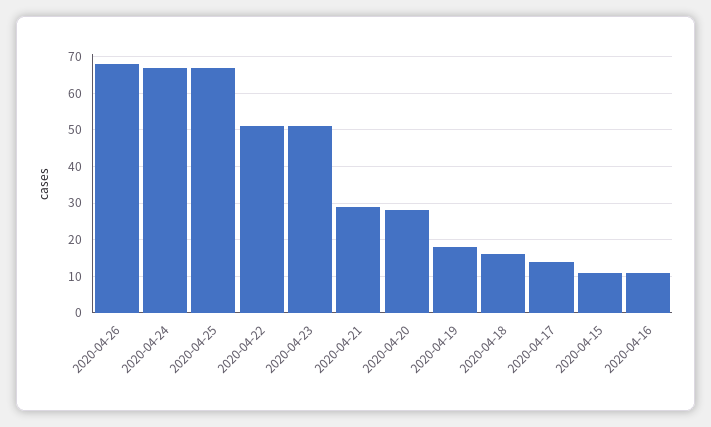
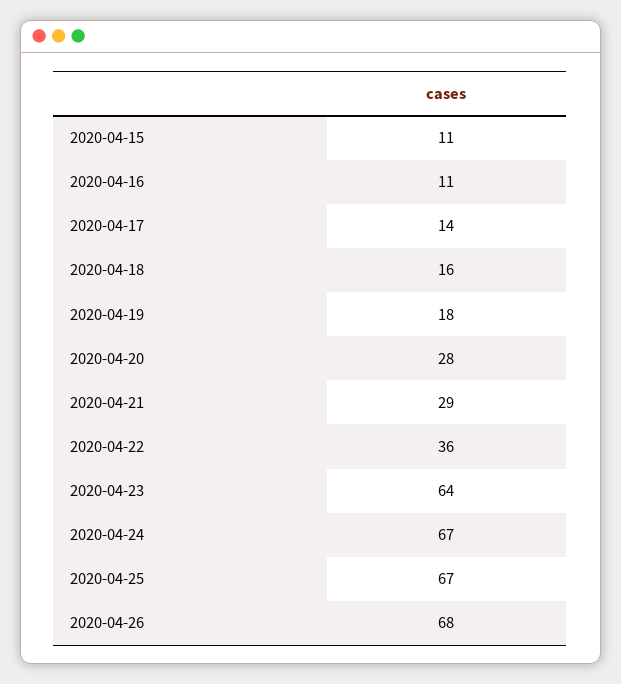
2020-04-22: 50 -> 36
2020-04-23: 50 -> 64

